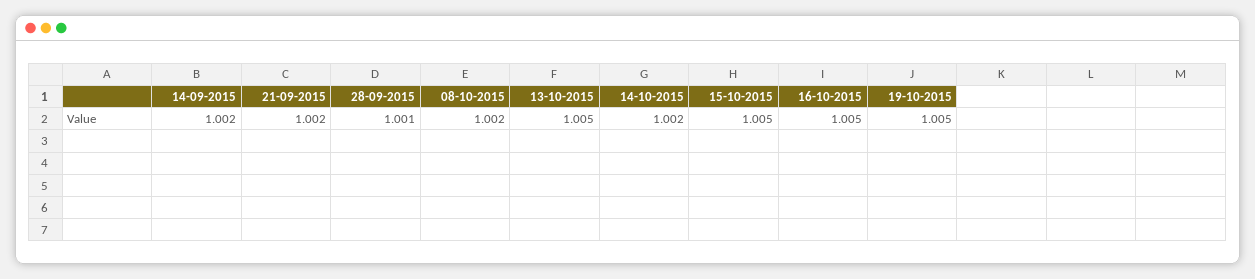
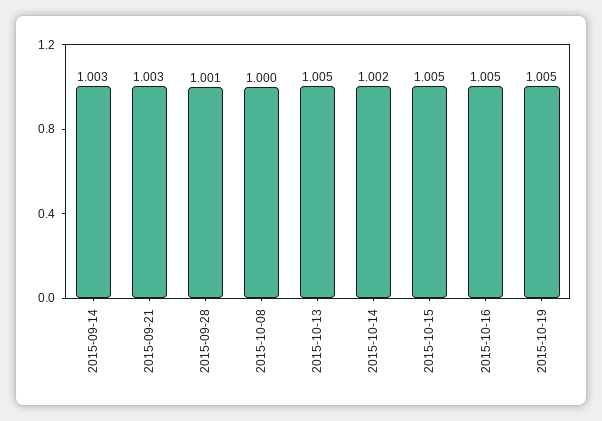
14-09-2015: 1.002 -> 1.003
21-09-2015: 1.002 -> 1.003
08-10-2015: 1.002 -> 1

